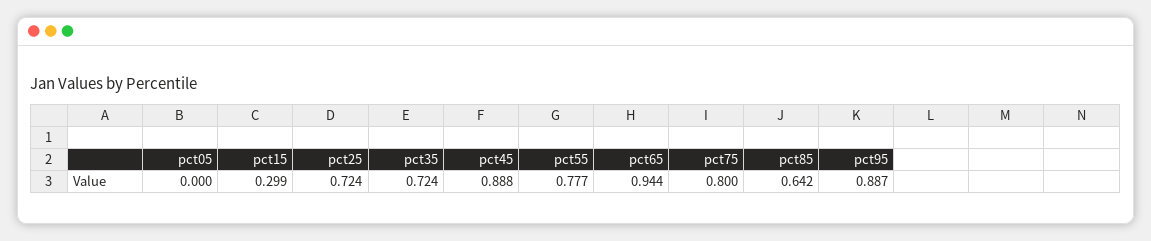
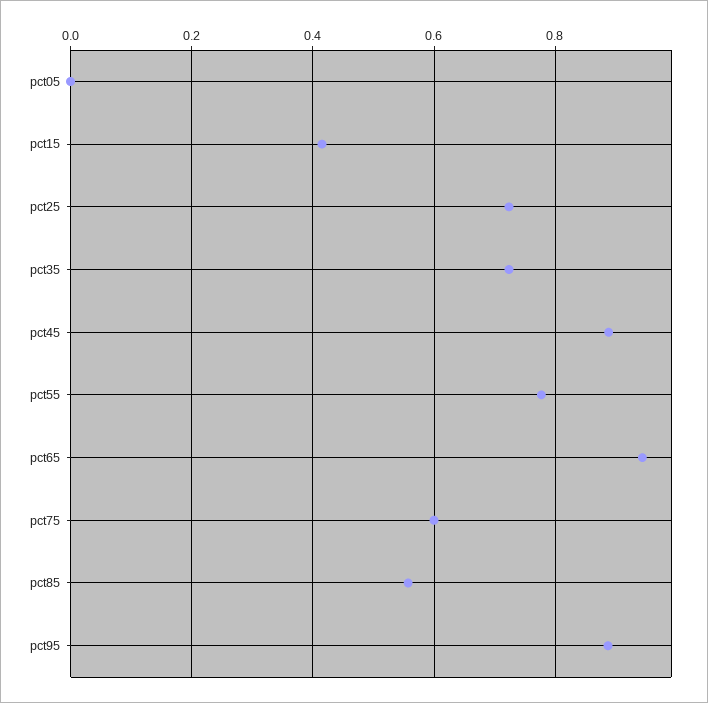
pct15: 0.299 -> 0.42
pct75: 0.8 -> 0.6
pct85: 0.642 -> 0.56

